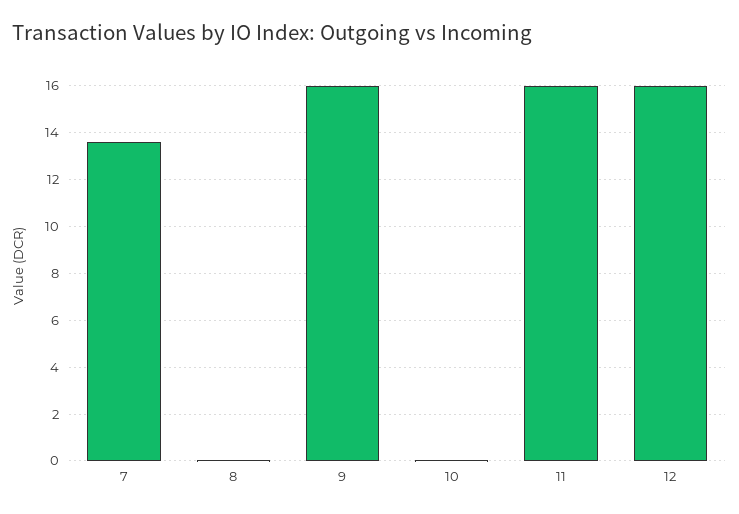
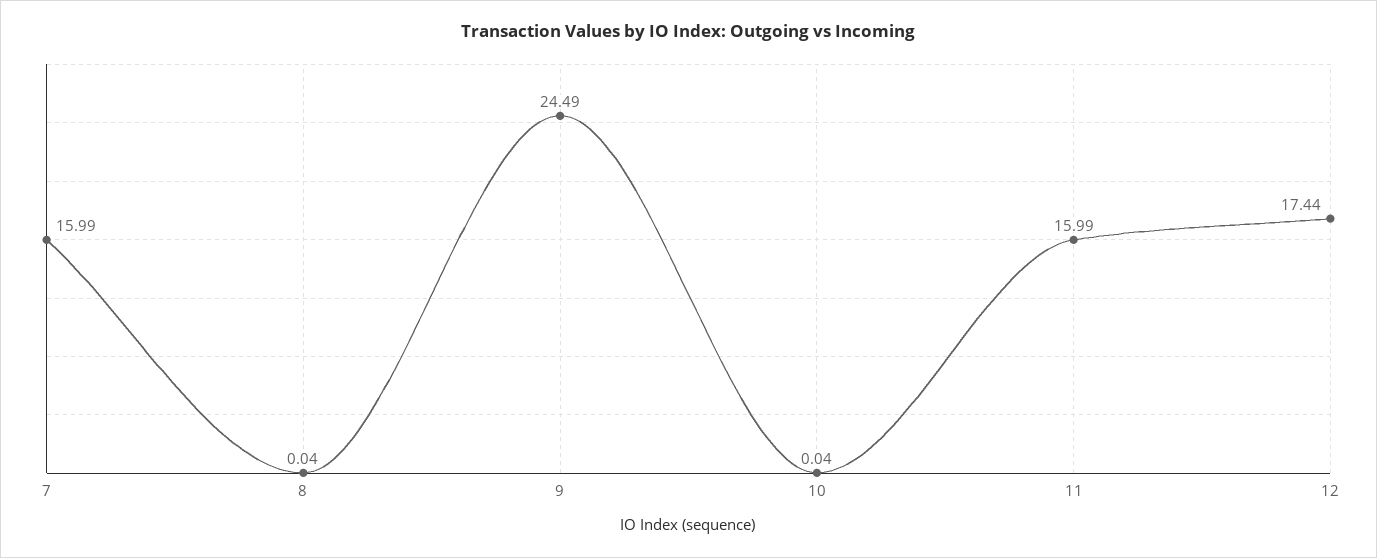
7: 13.5 -> 15.99
9: 16 -> 24.49
12: 16 -> 17.44

